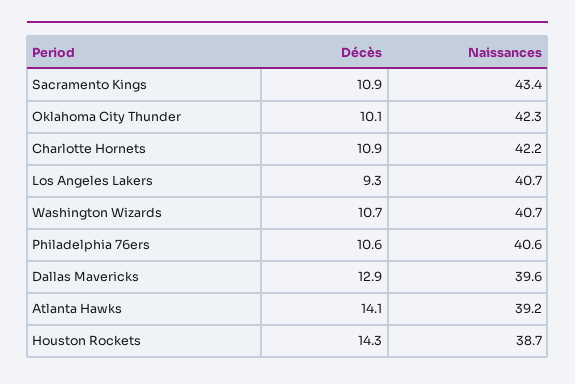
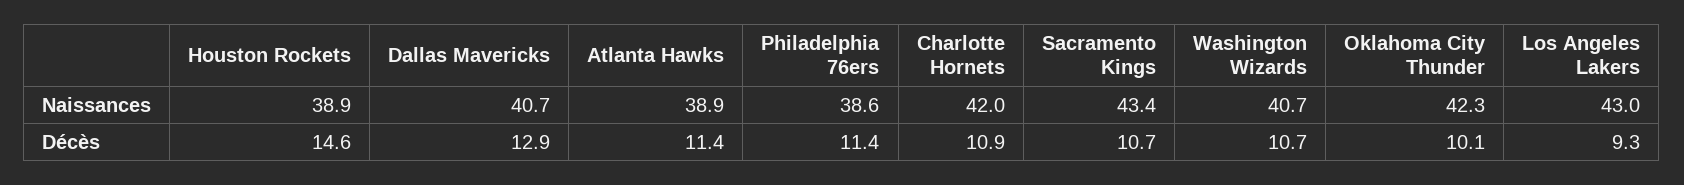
Décès, Sacramento Kings: 10.9 -> 10.7
Naissances, Charlotte Hornets: 42.2 -> 42
Naissances, Los Angeles Lakers: 40.7 -> 43
Décès, Philadelphia 76ers: 10.6 -> 11.4
Naissances, Philadelphia 76ers: 40.6 -> 38.6
Naissances, Dallas Mavericks: 39.6 -> 40.7
Décès, Atlanta Hawks: 14.1 -> 11.4
Naissances, Atlanta Hawks: 39.2 -> 38.9
Décès, Houston Rockets: 14.3 -> 14.6
Naissances, Houston Rockets: 38.7 -> 38.9

